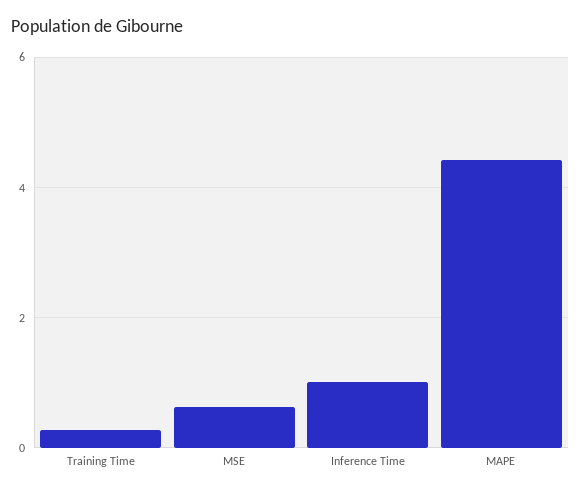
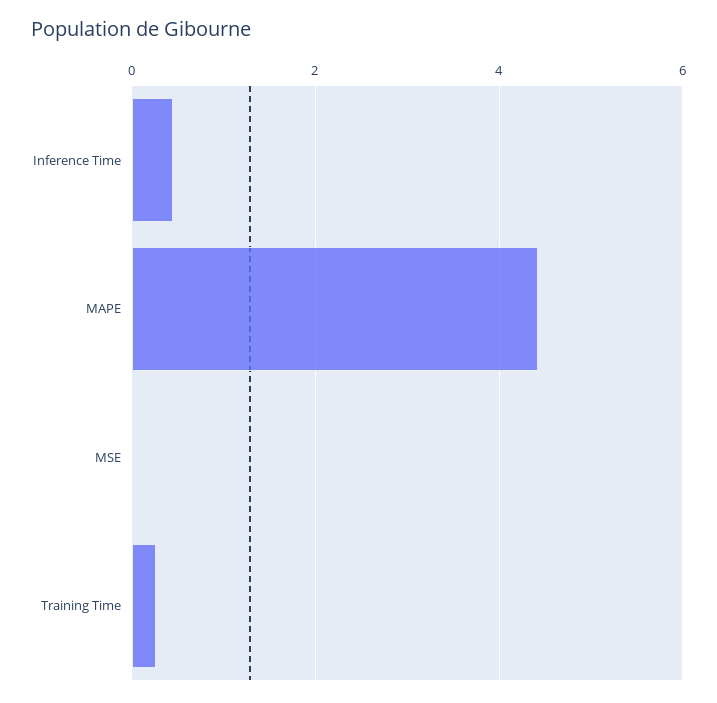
MSE: 0.6 -> 0
Inference Time: 1 -> 0.4

